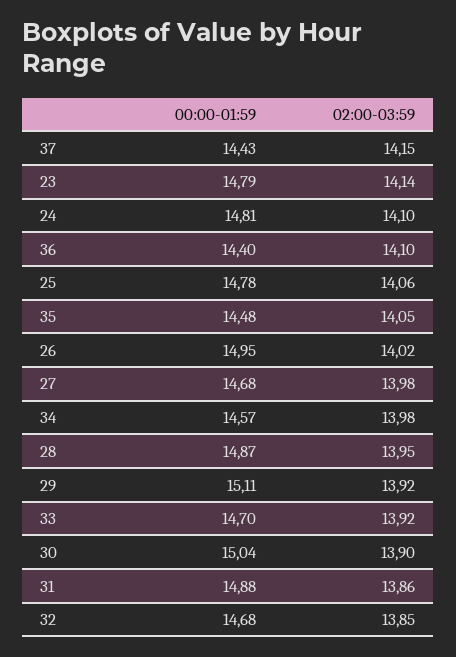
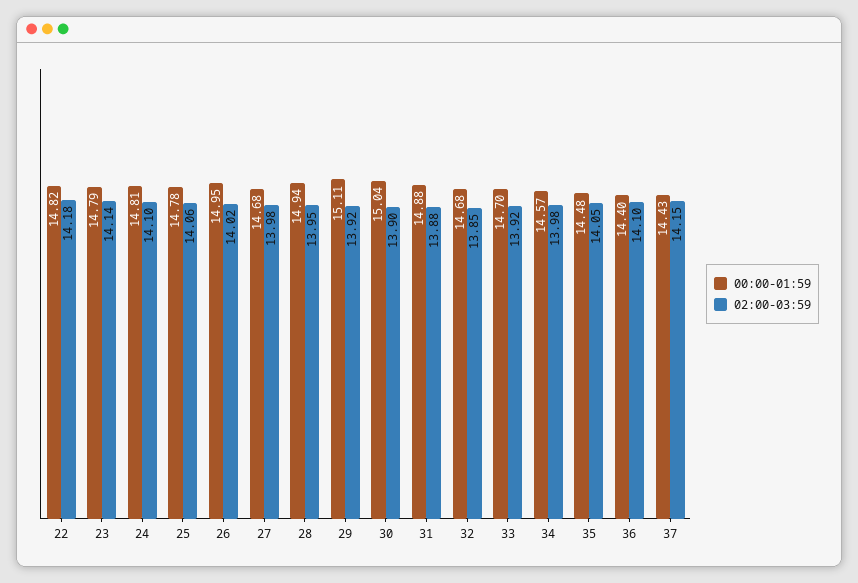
00:00-01:59, 28: 14.87 -> 14.94
02:00-03:59, 31: 13.86 -> 13.88
00:00-01:59, 22: none -> 14.82
02:00-03:59, 22: none -> 14.18

